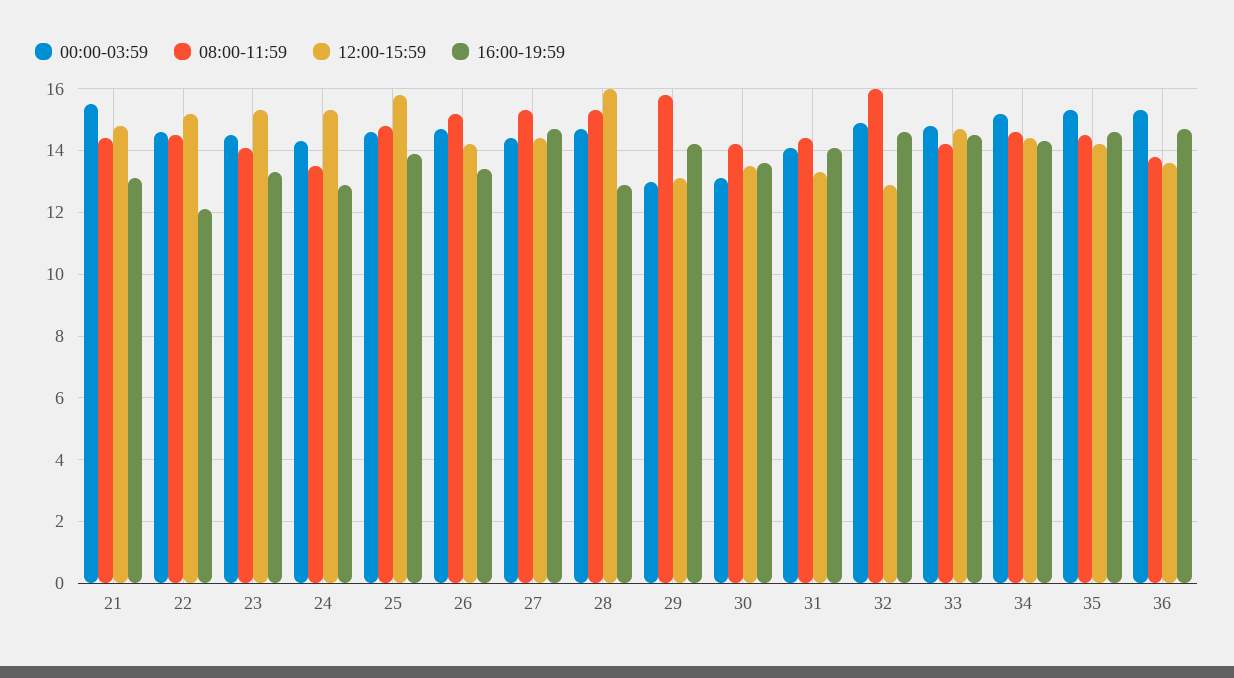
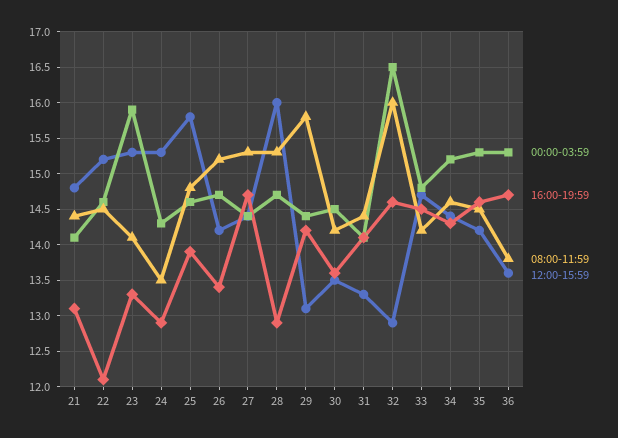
00:00-03:59, 21: 15.5 -> 14.1
00:00-03:59, 23: 14.5 -> 15.9
00:00-03:59, 29: 13 -> 14.4
00:00-03:59, 30: 13 -> 14.5
00:00-03:59, 32: 15 -> 16.5

